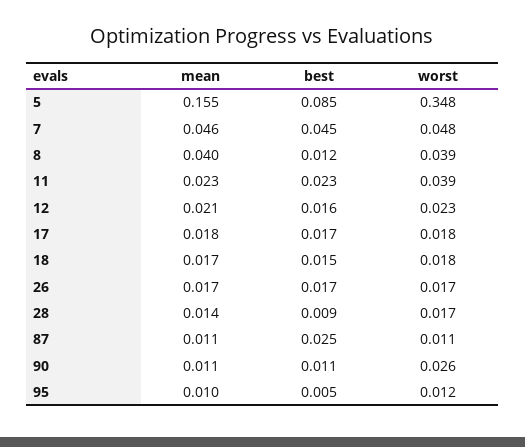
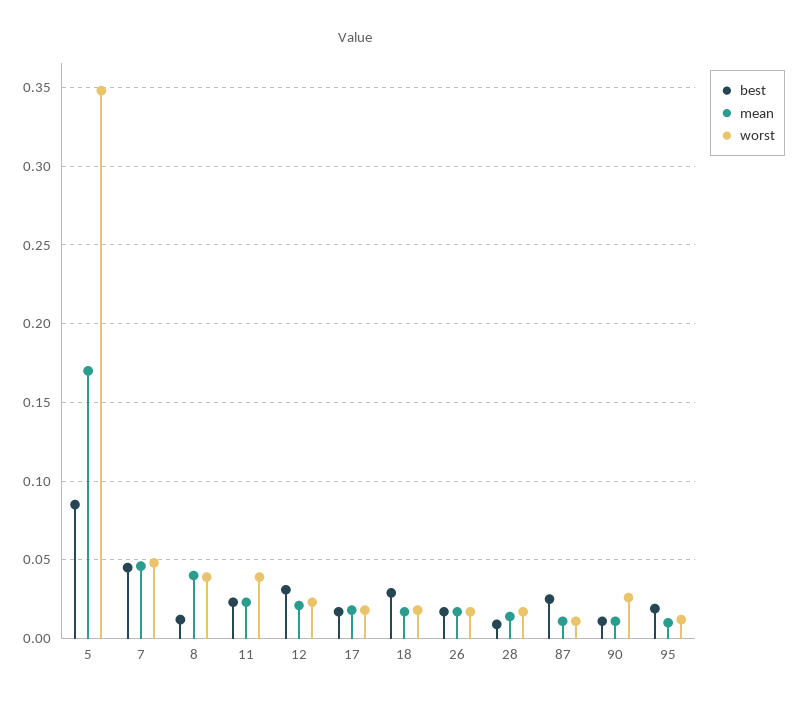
mean, 5: 0.155 -> 0.17
best, 12: 0.016 -> 0.03
best, 18: 0.015 -> 0.03
best, 95: 0.005 -> 0.02

